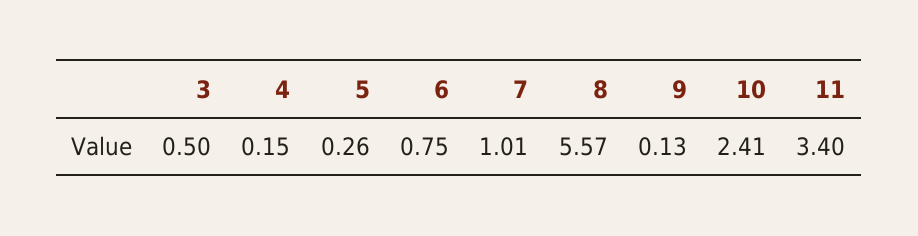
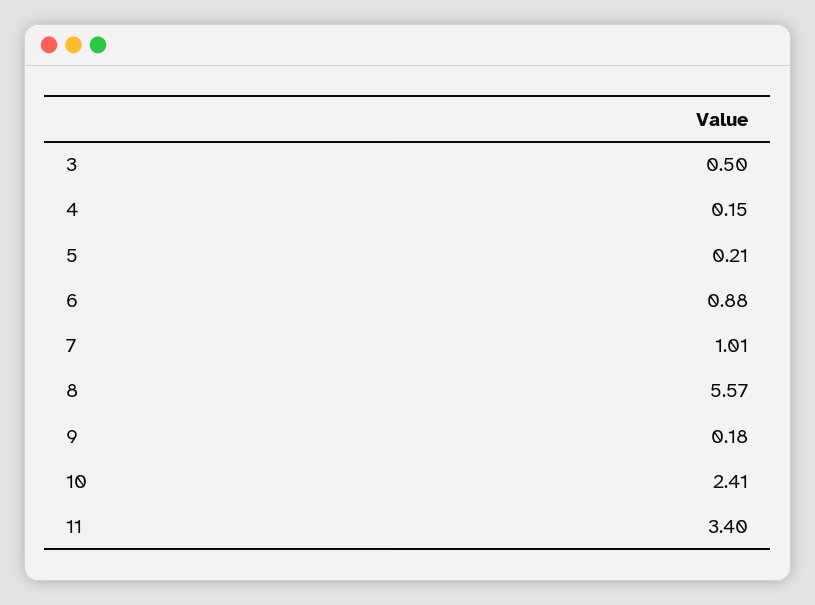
5: 0.26 -> 0.21
6: 0.75 -> 0.88
9: 0.13 -> 0.18

